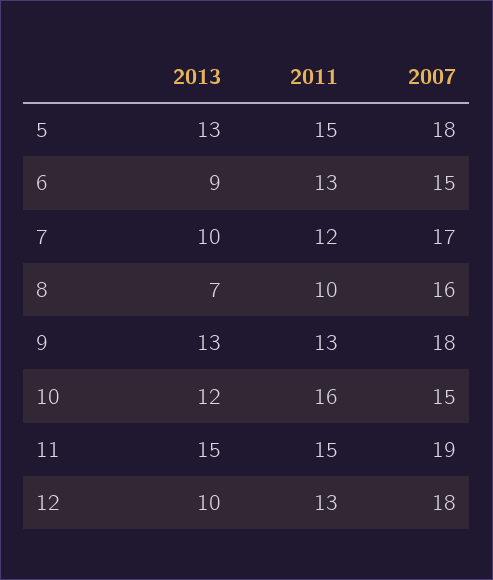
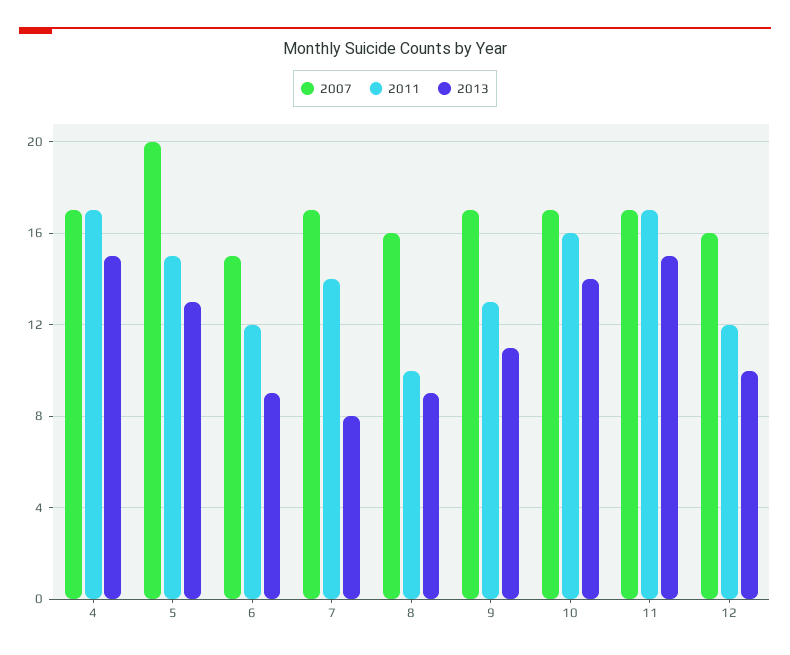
2007, 5: 18 -> 20
2011, 6: 13 -> 12
2013, 7: 10 -> 8
2011, 7: 12 -> 14
2013, 8: 7 -> 9
2013, 9: 13 -> 11
2007, 9: 18 -> 17
2013, 10: 12 -> 14
2007, 10: 15 -> 17
2011, 11: 15 -> 17
2007, 11: 19 -> 17
2011, 12: 13 -> 12
2007, 12: 18 -> 16
2007, 4: none -> 17
2011, 4: none -> 17
2013, 4: none -> 15

